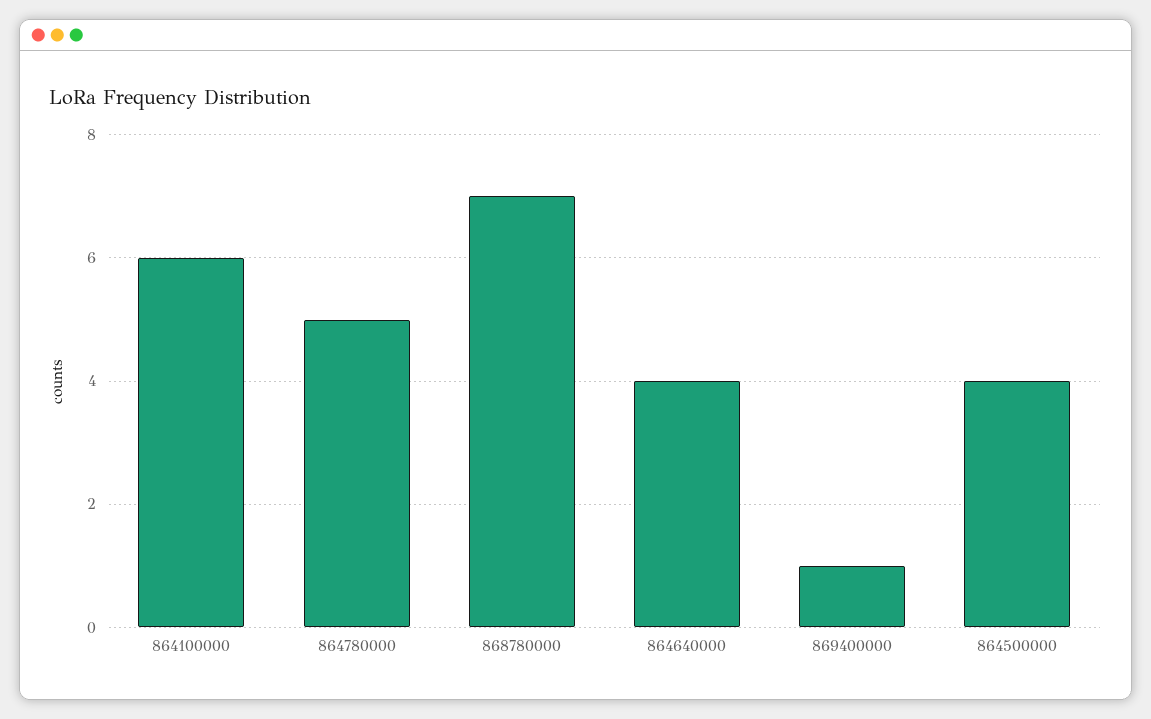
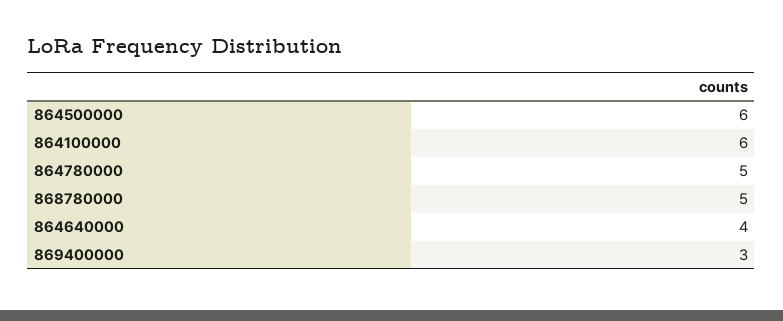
868780000: 7 -> 5
869400000: 1 -> 3
864500000: 4 -> 6

